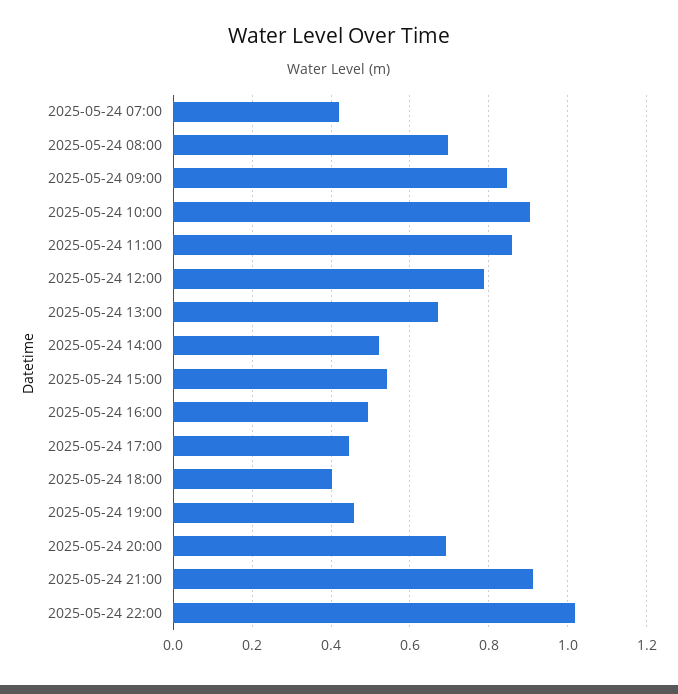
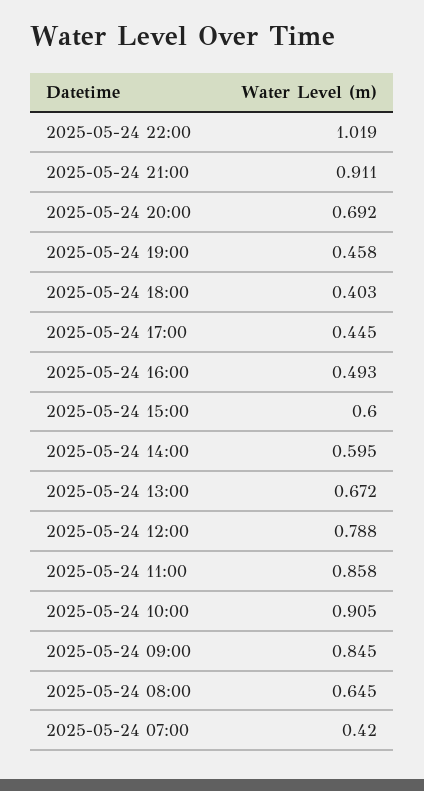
2025-05-24 08:00: 0.7 -> 0.645
2025-05-24 14:00: 0.52 -> 0.595
2025-05-24 15:00: 0.54 -> 0.6

